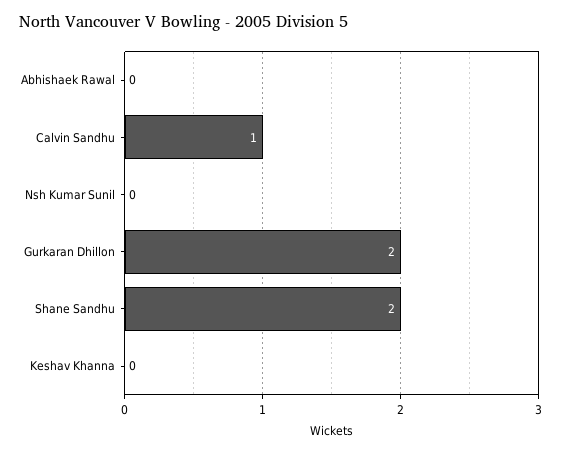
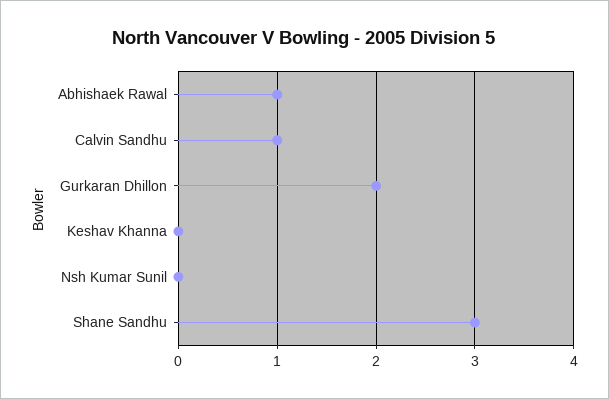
Abhishaek Rawal: 0 -> 1
Shane Sandhu: 2 -> 3

